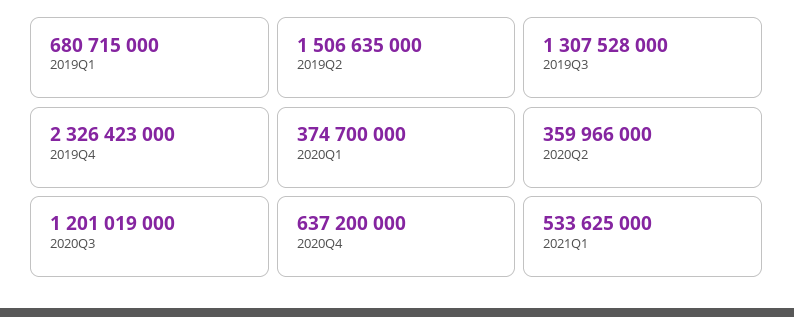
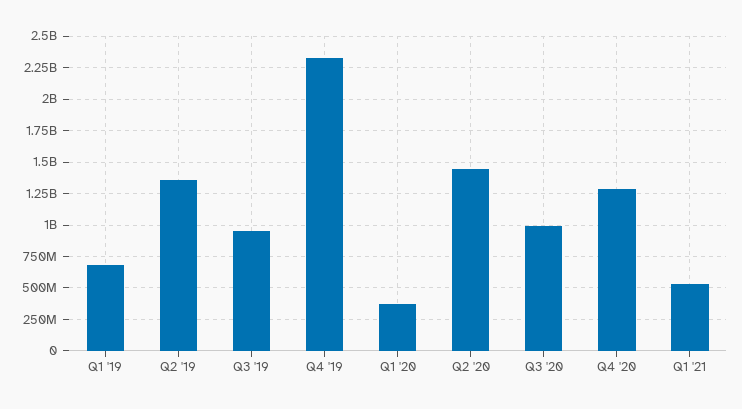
2019Q2: 1506635000 -> 1350000000
2019Q3: 1307528000 -> 950000000
2020Q2: 359966000 -> 1450000000
2020Q3: 1201019000 -> 1000000000
2020Q4: 637200000 -> 1300000000

